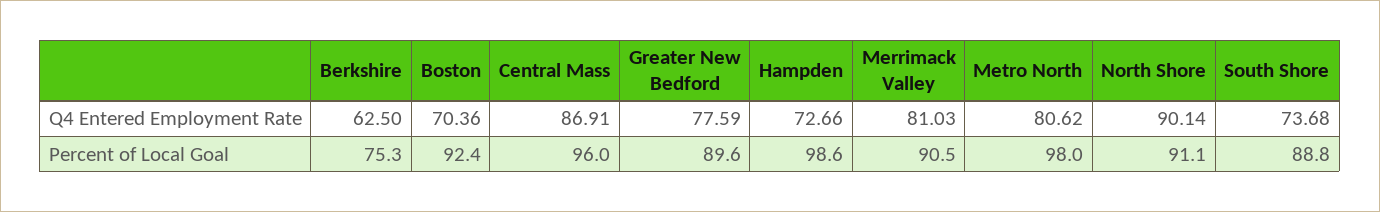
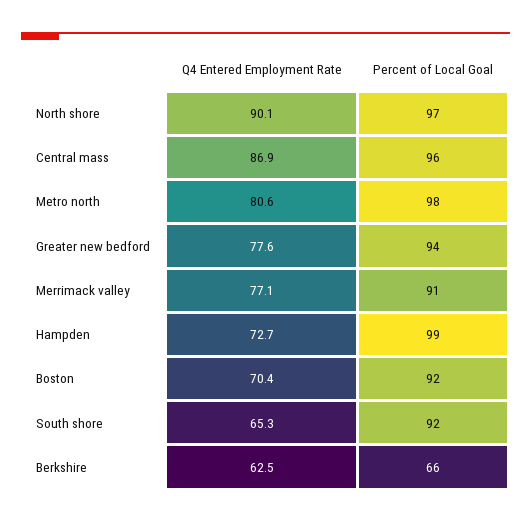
Merrimack Valley, Q4 Entered Employment Rate: 81.03 -> 77.1
South Shore, Q4 Entered Employment Rate: 73.68 -> 65.3
Berkshire, Percent of Local Goal: 75.3 -> 66
Greater New Bedford, Percent of Local Goal: 89.6 -> 94
North Shore, Percent of Local Goal: 91.1 -> 97
South Shore, Percent of Local Goal: 88.8 -> 92

